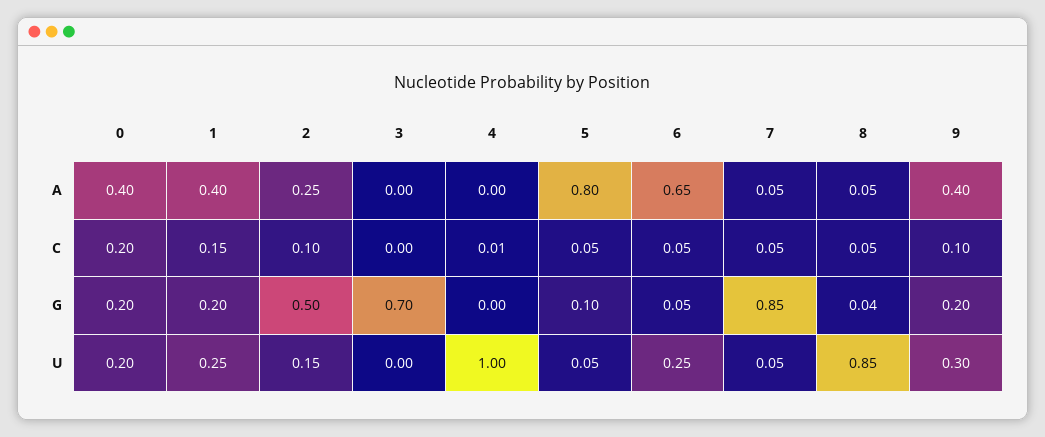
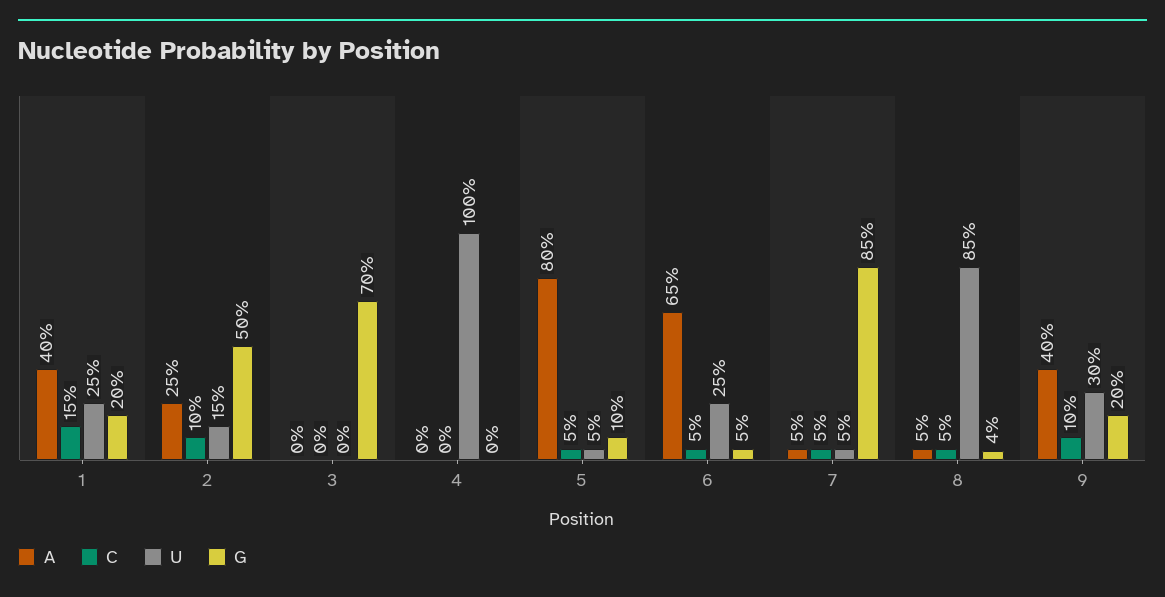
A, 0: 0.4 -> none
C, 0: 0.2 -> none
C, 4: 0.01 -> 0
G, 0: 0.2 -> none
U, 0: 0.2 -> none

